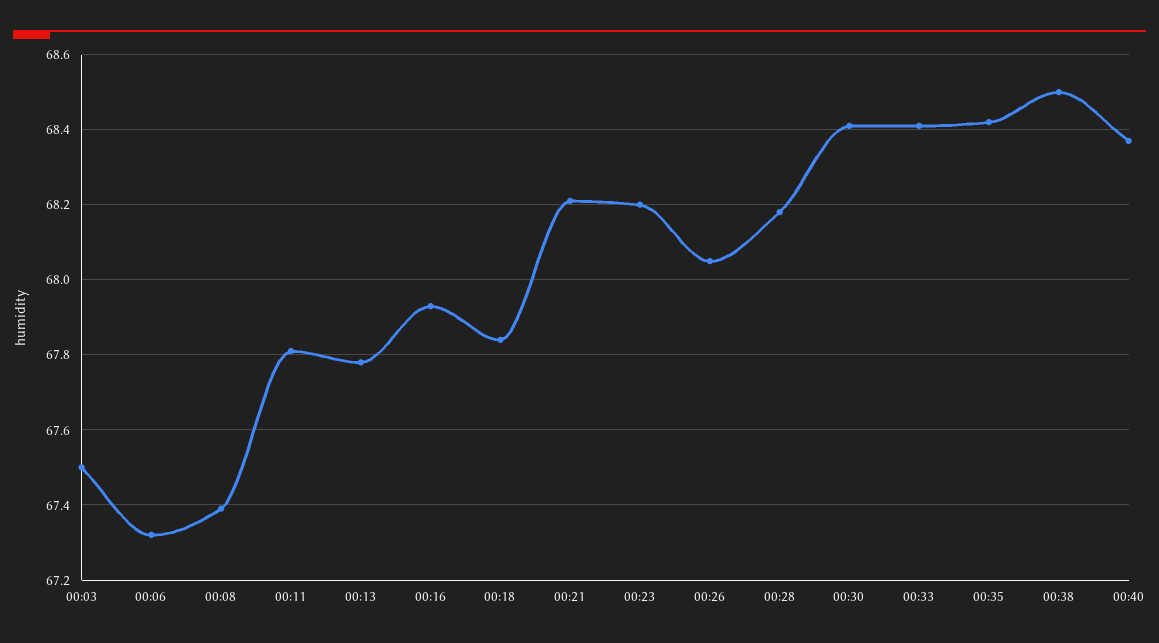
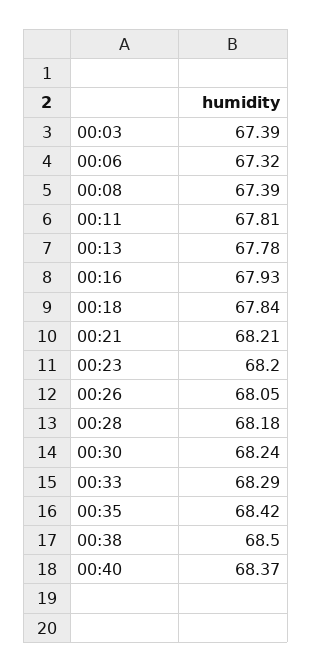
00:03: 67.5 -> 67.39
00:30: 68.4 -> 68.24
00:33: 68.4 -> 68.29

